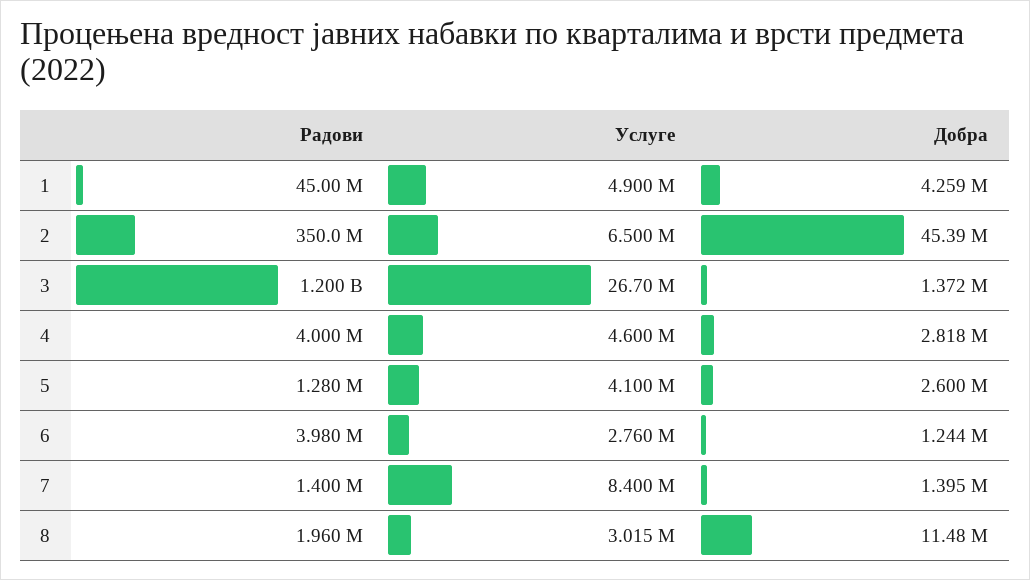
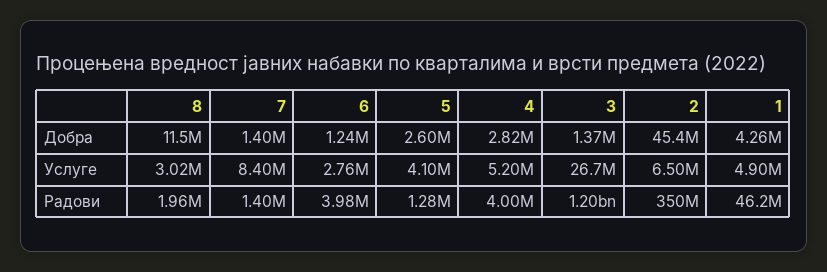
Радови, 1: 45000000 -> 46200000
Услуге, 4: 4600000 -> 5200000

